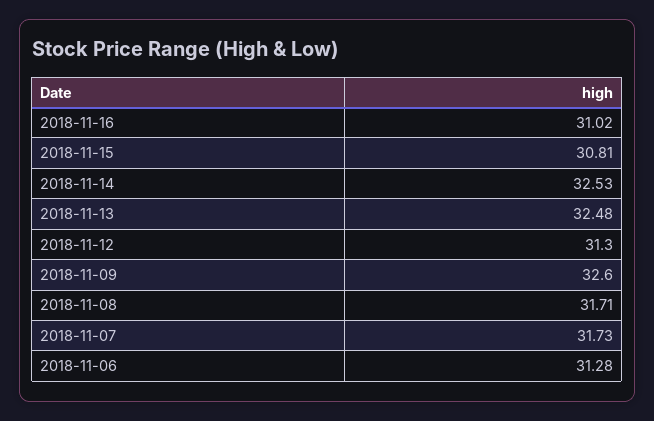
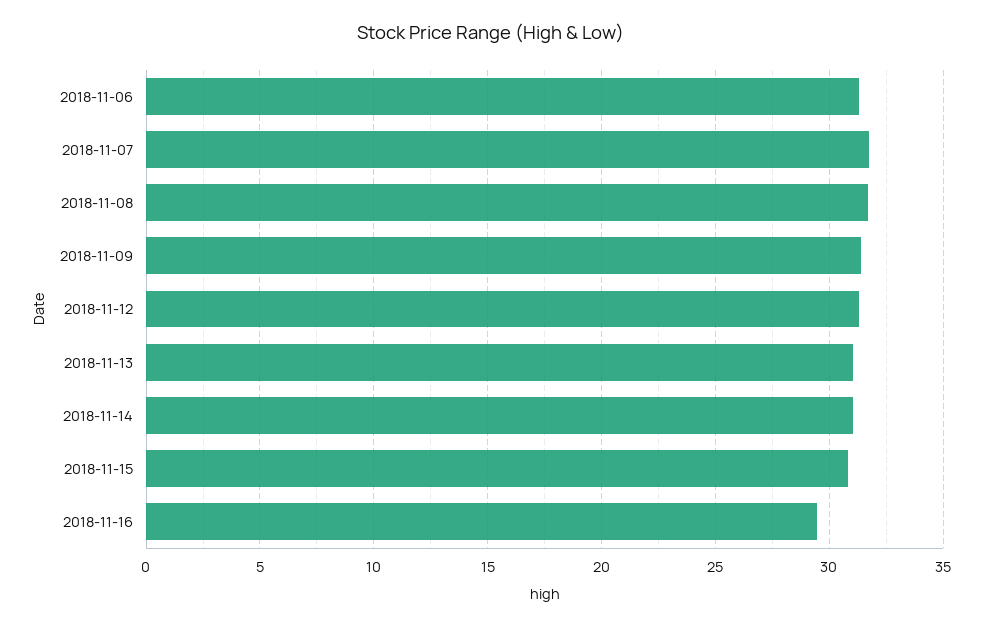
2018-11-16: 31.02 -> 29.5
2018-11-14: 32.53 -> 31
2018-11-13: 32.48 -> 31
2018-11-09: 32.6 -> 31.5

